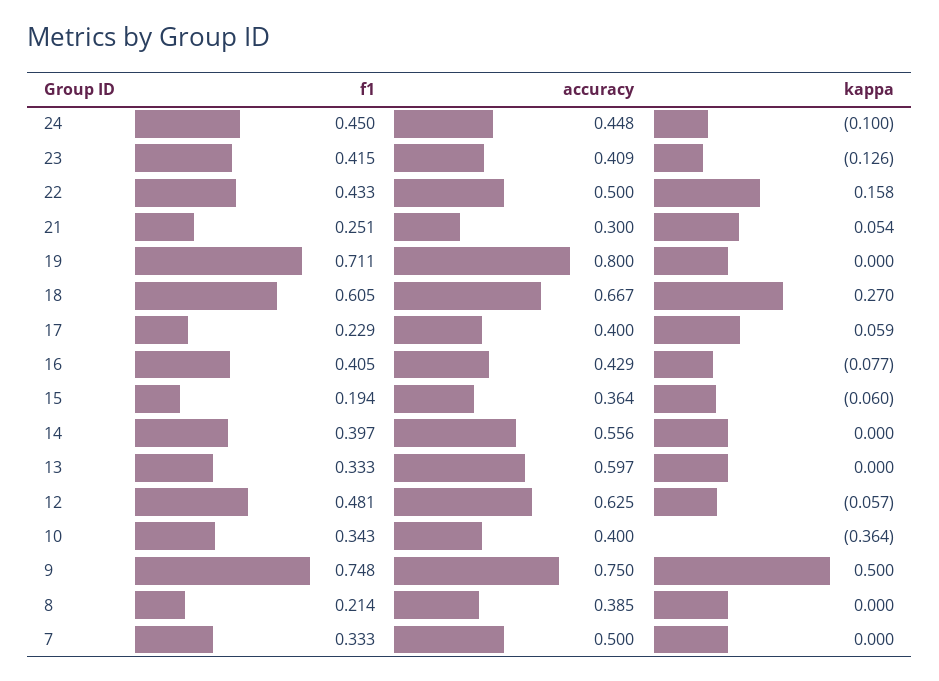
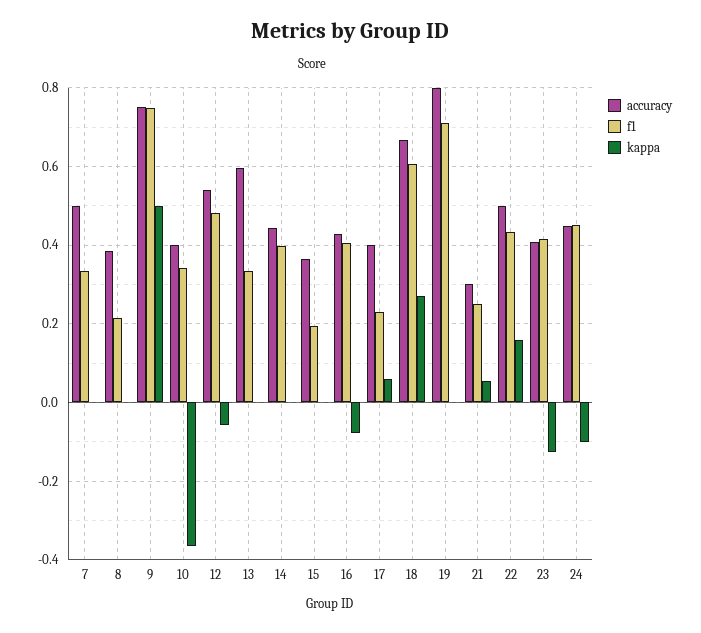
kappa, 15: -0.06 -> 0
accuracy, 14: 0.556 -> 0.44
accuracy, 12: 0.625 -> 0.54

